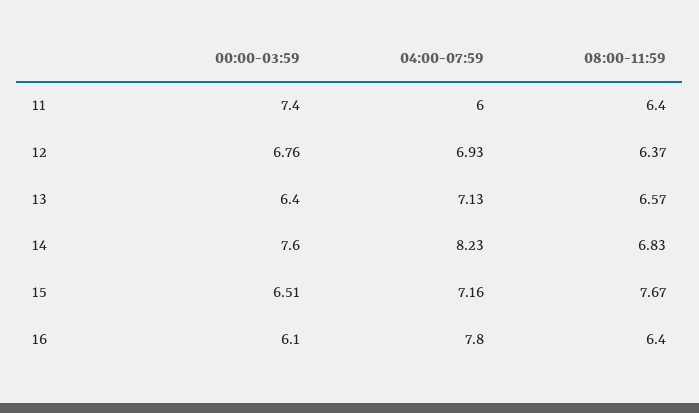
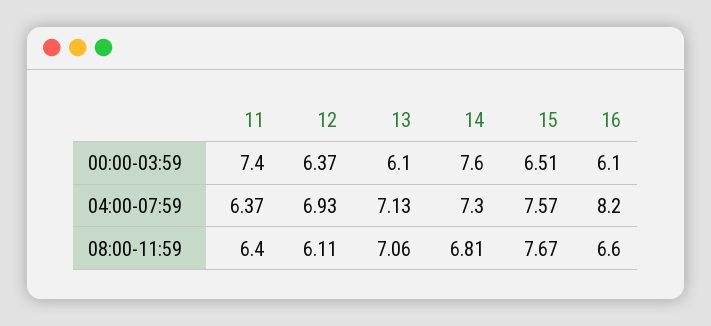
04:00-07:59, 11: 6 -> 6.37
00:00-03:59, 12: 6.76 -> 6.37
08:00-11:59, 12: 6.37 -> 6.11
00:00-03:59, 13: 6.4 -> 6.1
08:00-11:59, 13: 6.57 -> 7.06
04:00-07:59, 14: 8.23 -> 7.3
08:00-11:59, 14: 6.83 -> 6.81
04:00-07:59, 15: 7.16 -> 7.57
04:00-07:59, 16: 7.8 -> 8.2
08:00-11:59, 16: 6.4 -> 6.6

